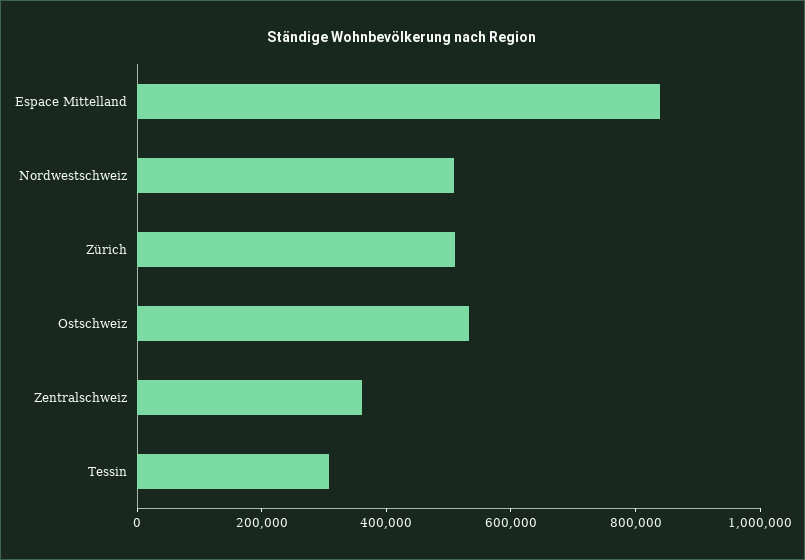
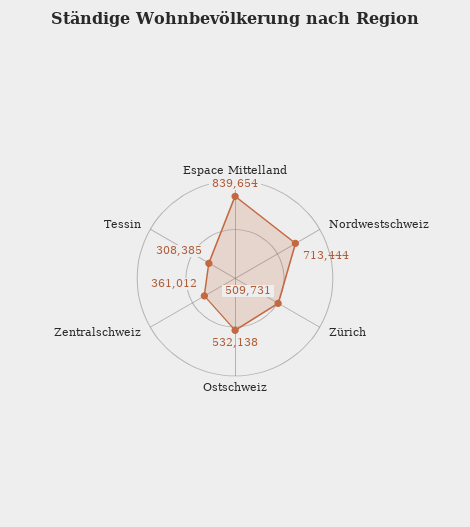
Nordwestschweiz: 500000 -> 713444

